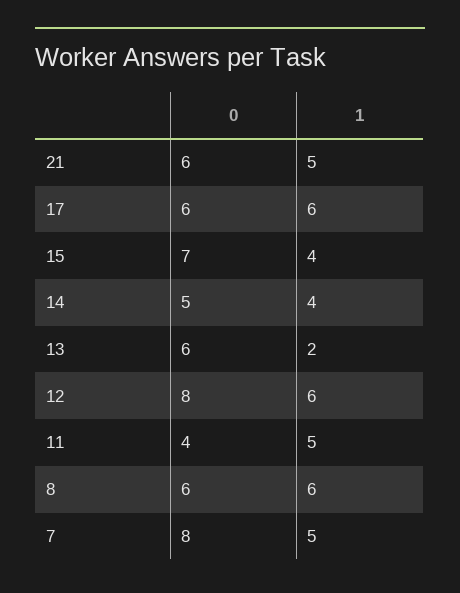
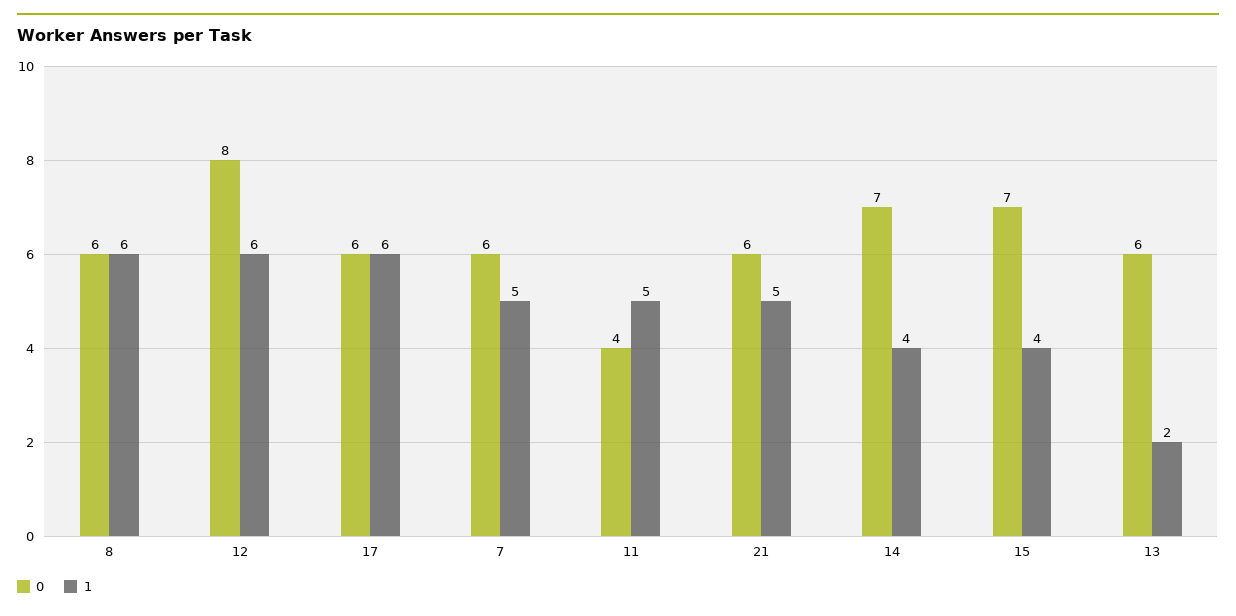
0, 14: 5 -> 7
0, 7: 8 -> 6

